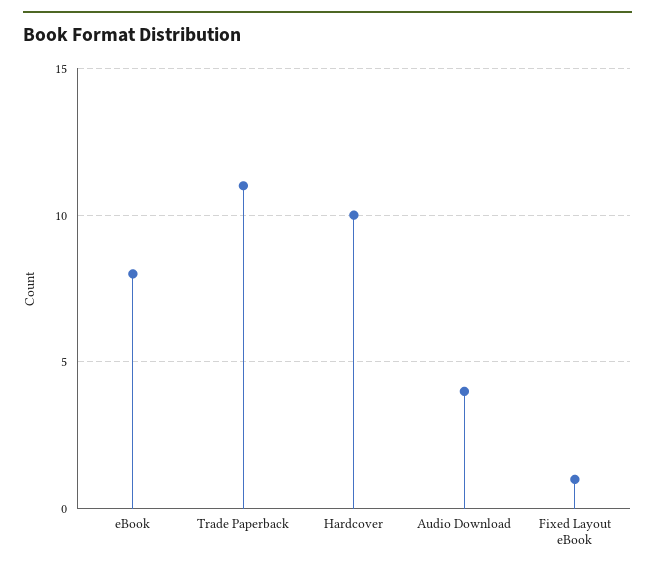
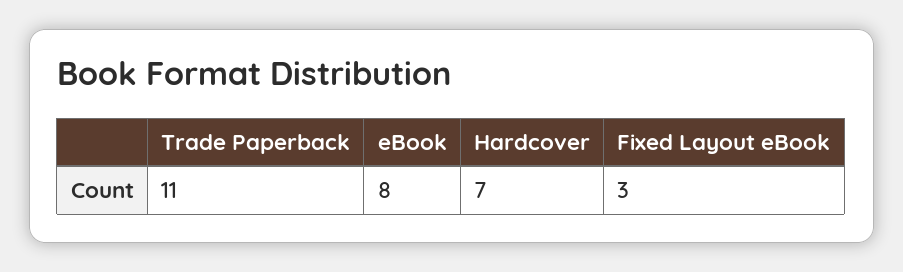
Hardcover: 10 -> 7
Audio Download: 4 -> none
Fixed Layout eBook: 1 -> 3

